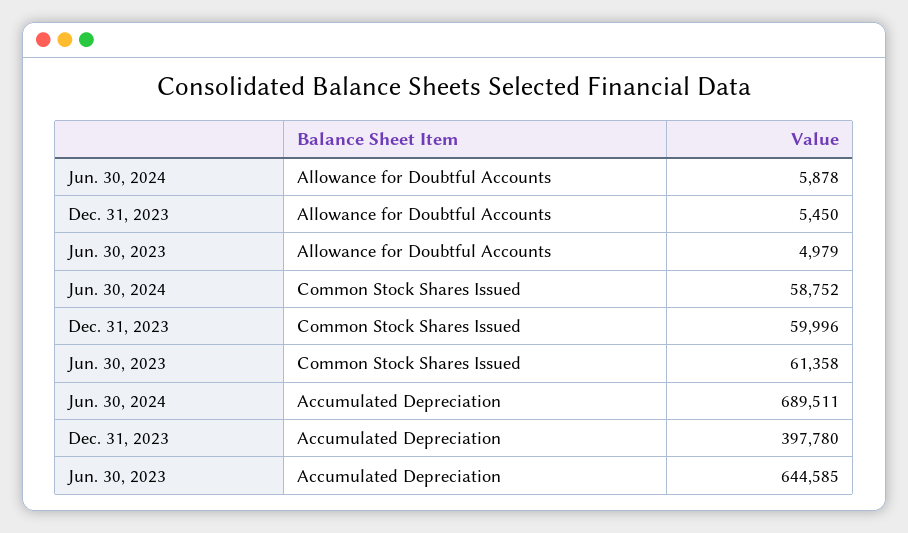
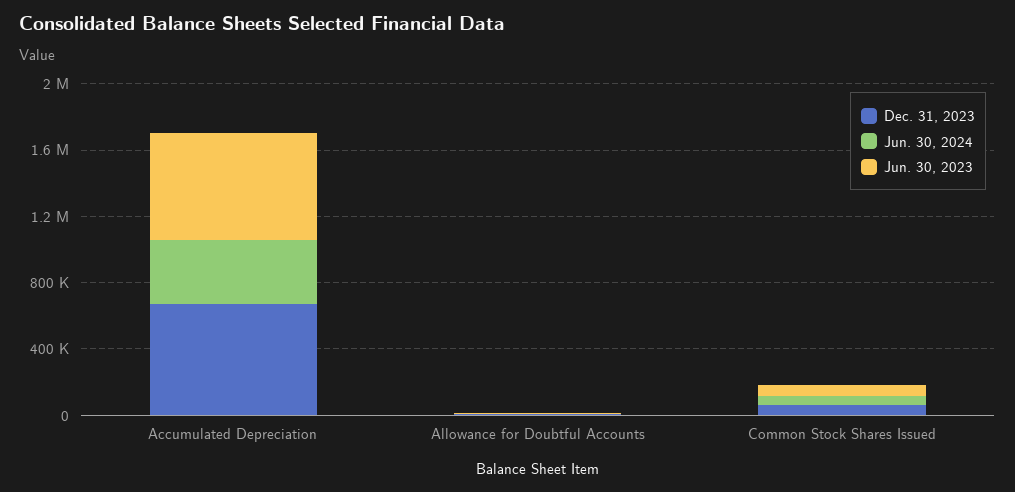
Jun. 30, 2024, Accumulated Depreciation: 689511 -> 400000
Dec. 31, 2023, Accumulated Depreciation: 397780 -> 700000

